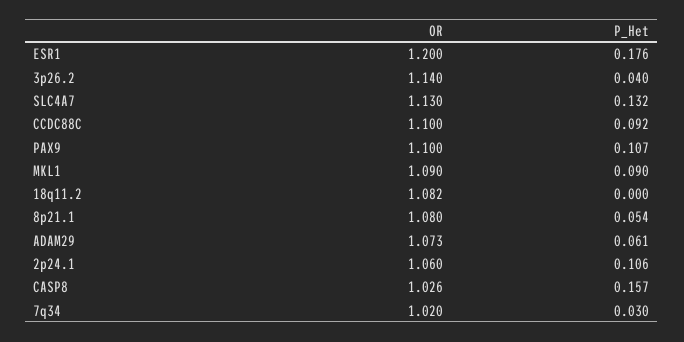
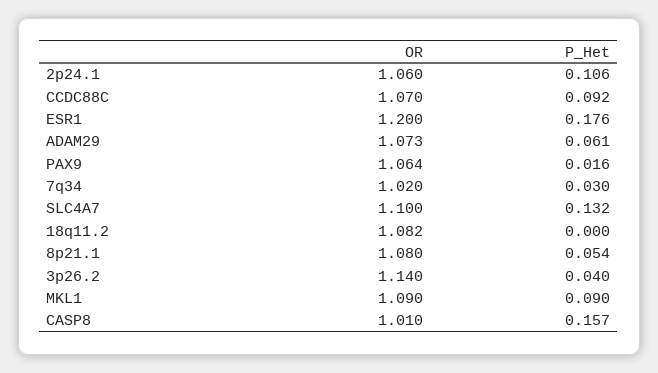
OR, SLC4A7: 1.13 -> 1.1
OR, CCDC88C: 1.1 -> 1.07
OR, PAX9: 1.1 -> 1.064
P_Het, PAX9: 0.107 -> 0.016
OR, CASP8: 1.026 -> 1.01

